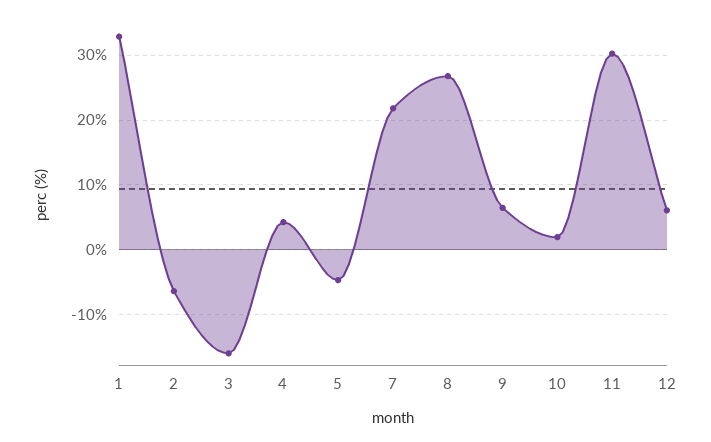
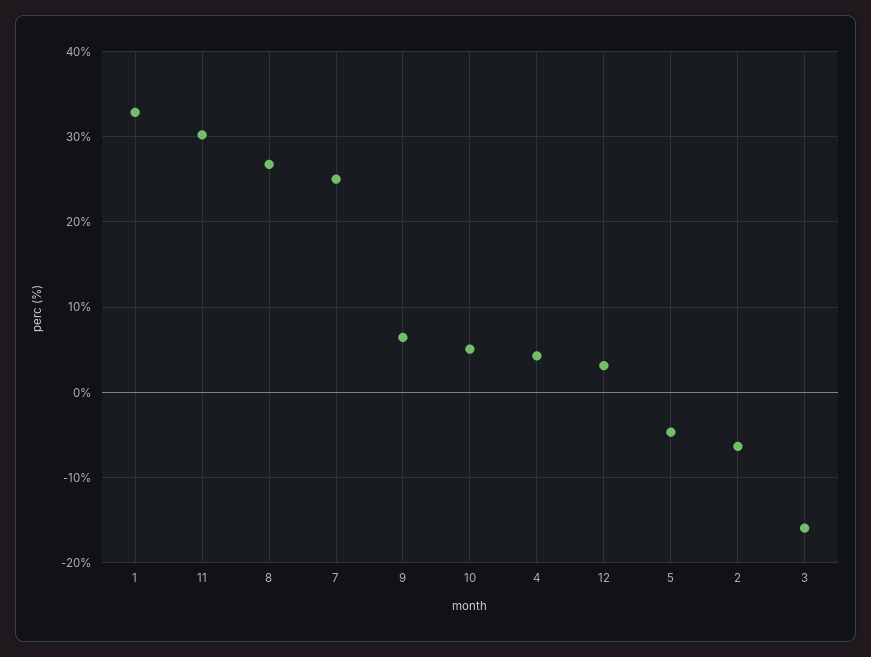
7: 22 -> 25
10: 2 -> 5
12: 6 -> 3

